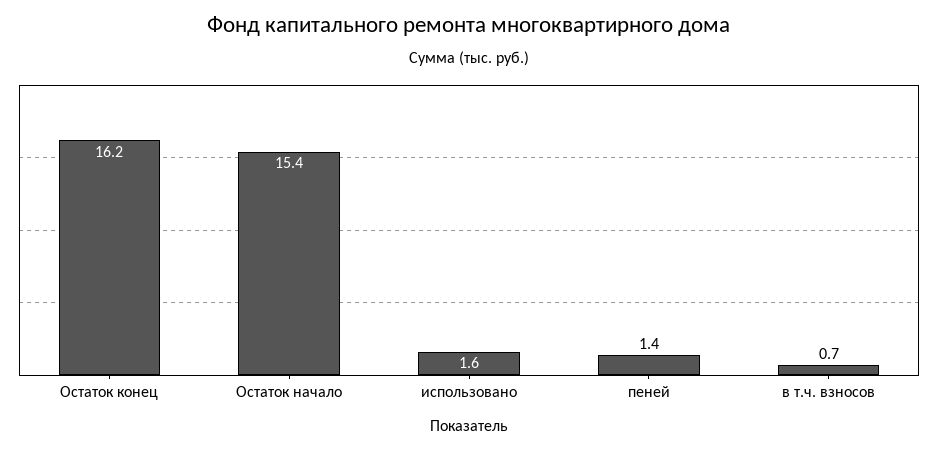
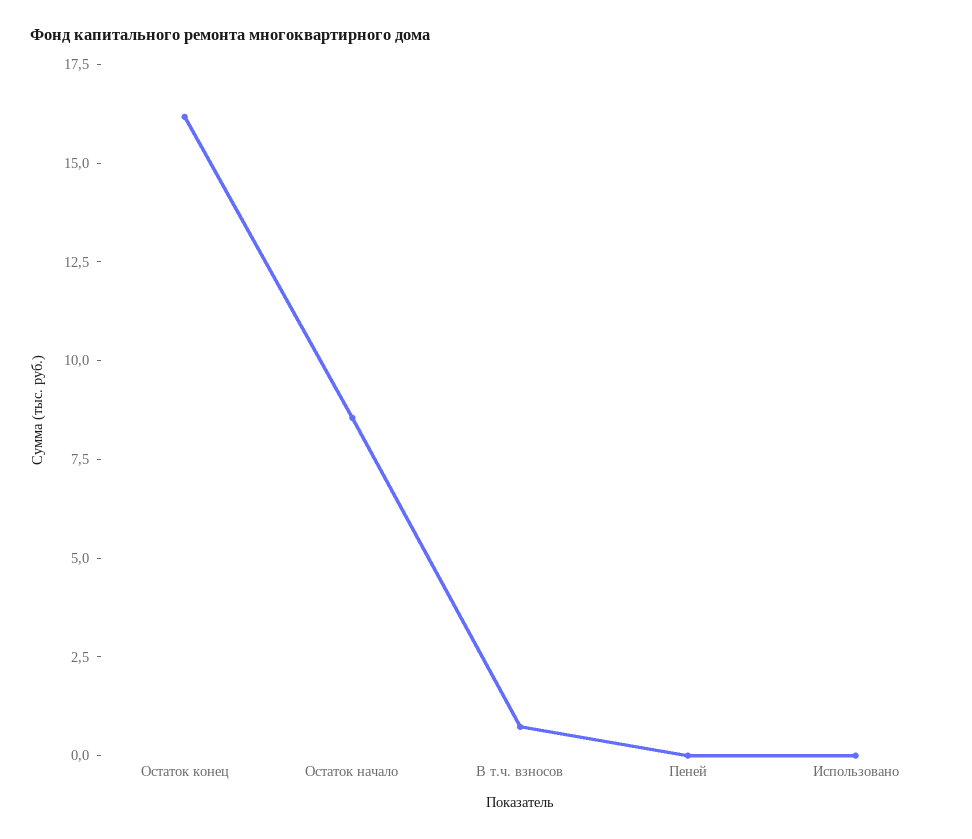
Остаток начало: 15.4 -> 8.5
использовано: 1.6 -> 0
пеней: 1.4 -> 0

